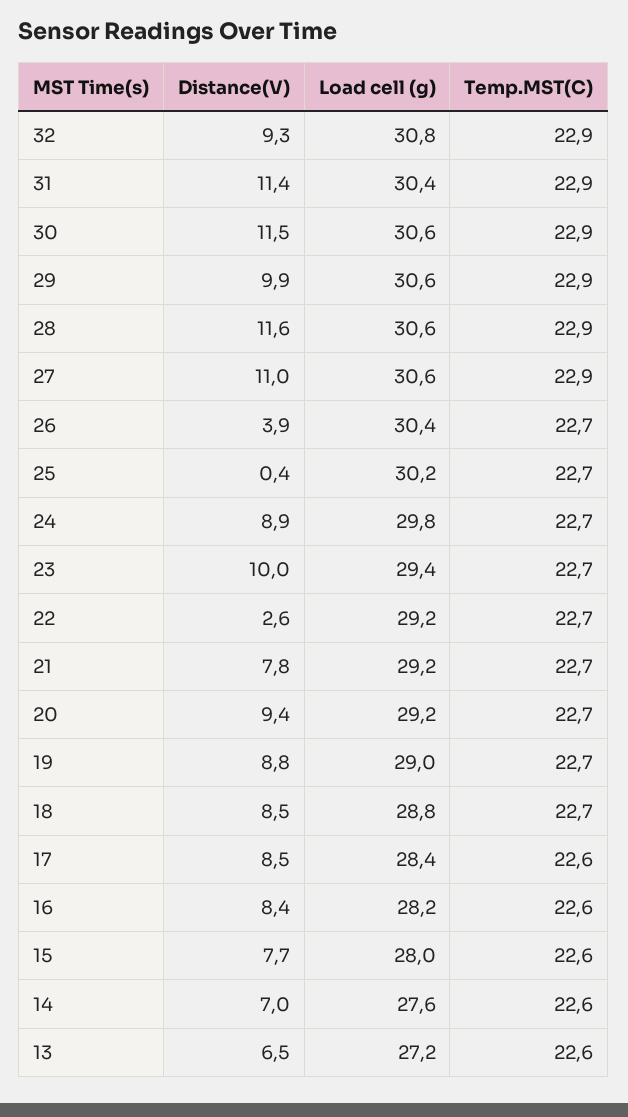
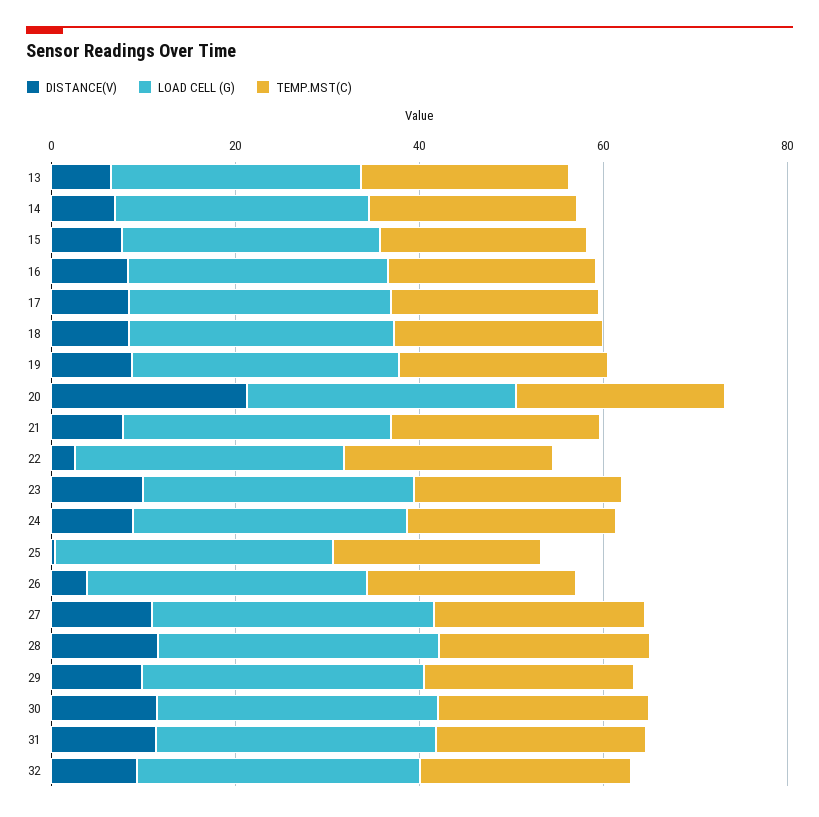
Distance(V), 20: 9.4 -> 20

